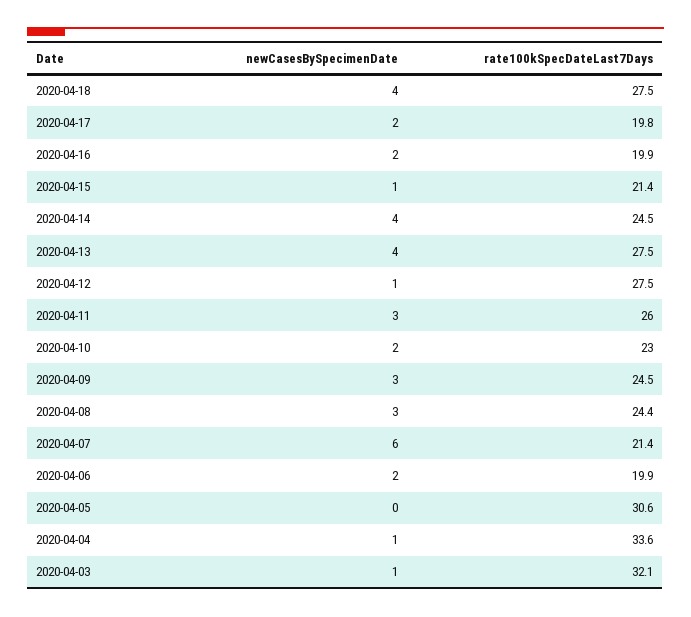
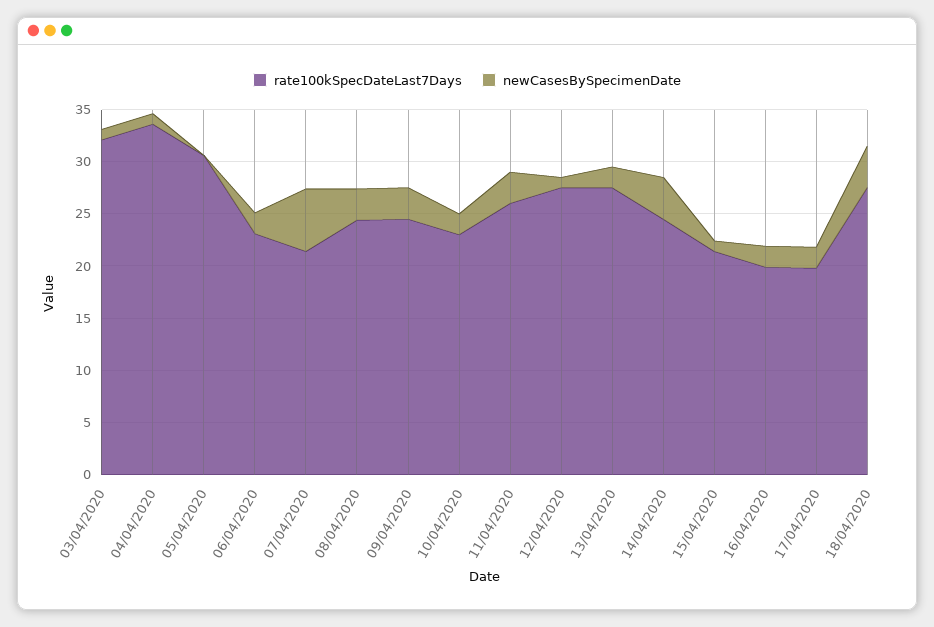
newCasesBySpecimenDate, 2020-04-13: 4 -> 2
rate100kSpecDateLast7Days, 2020-04-06: 19.9 -> 23

